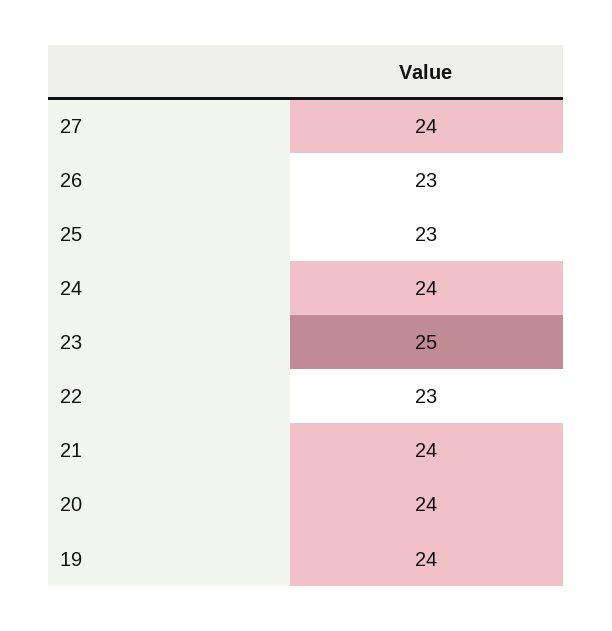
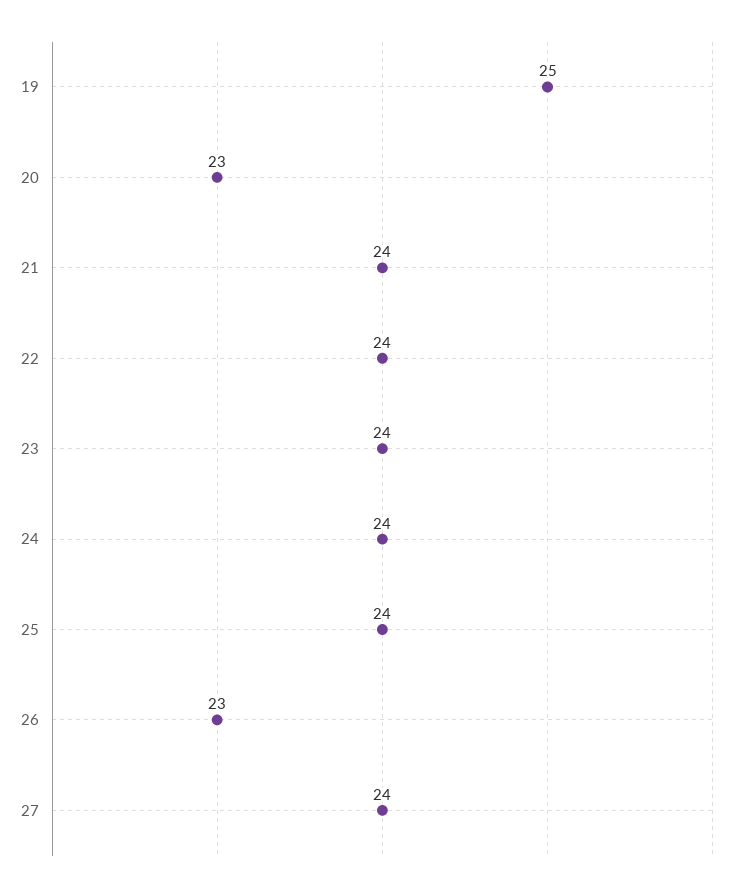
25: 23 -> 24
23: 25 -> 24
22: 23 -> 24
20: 24 -> 23
19: 24 -> 25

